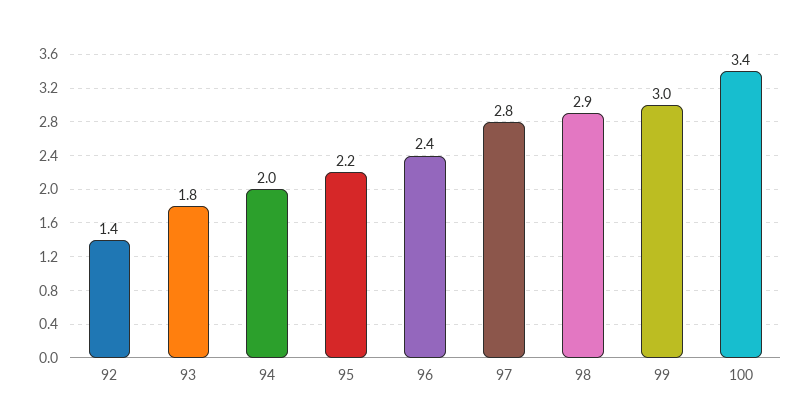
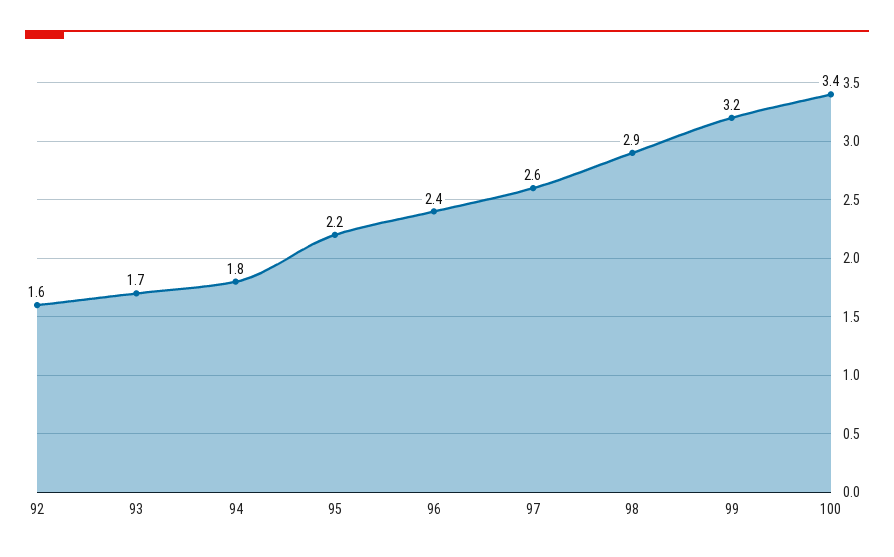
92: 1.4 -> 1.6
93: 1.8 -> 1.7
94: 2 -> 1.8
97: 2.8 -> 2.6
99: 3 -> 3.2

